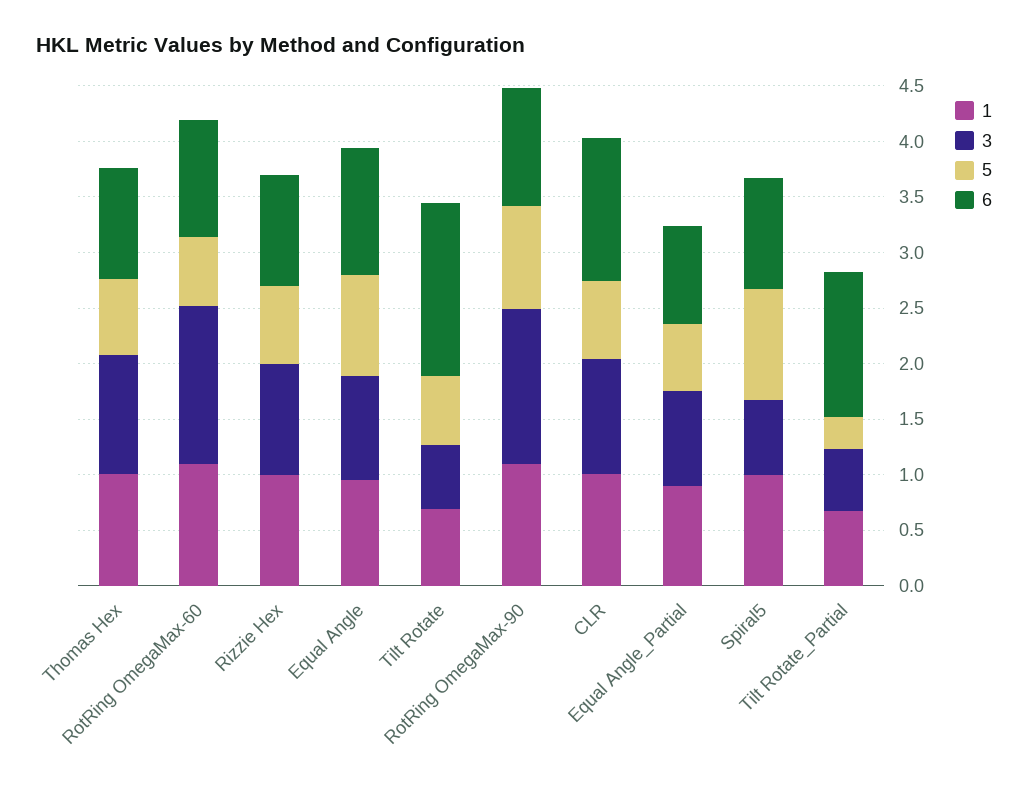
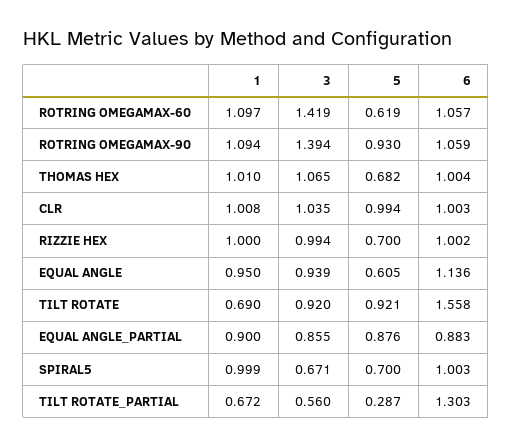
5, Equal Angle: 0.9 -> 0.605
3, Tilt Rotate: 0.6 -> 0.92
5, Tilt Rotate: 0.6 -> 0.921
5, CLR: 0.7 -> 0.994
6, CLR: 1.3 -> 1.003
5, Equal Angle_Partial: 0.6 -> 0.876
5, Spiral5: 1 -> 0.7

